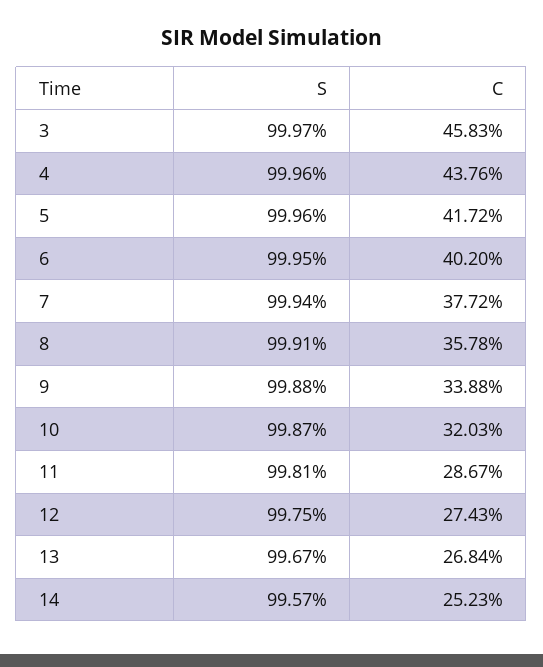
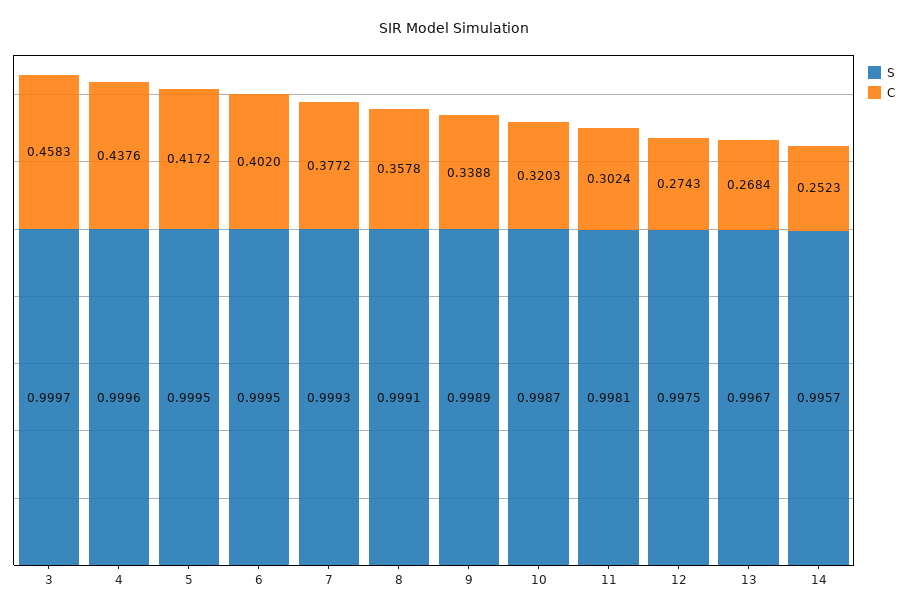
S, 5: 0.9996 -> 0.9995
S, 7: 0.9994 -> 0.9993
S, 9: 0.9988 -> 0.9989
C, 11: 0.2867 -> 0.3024

